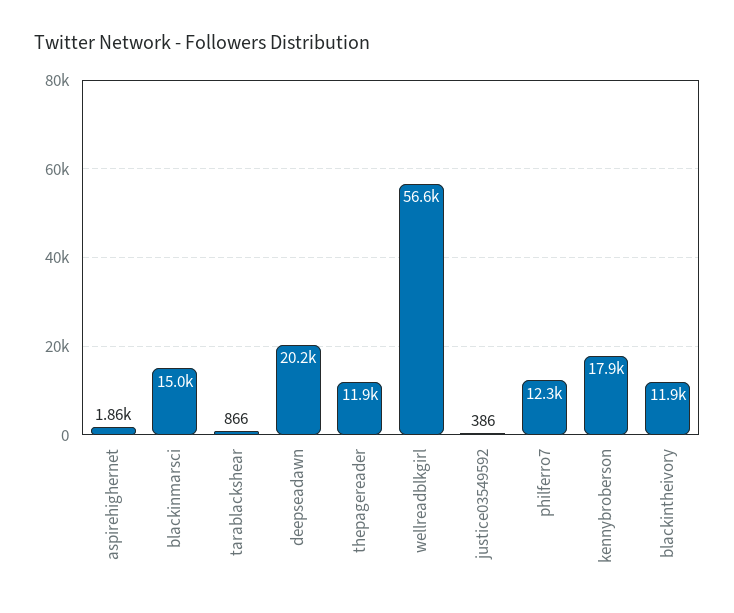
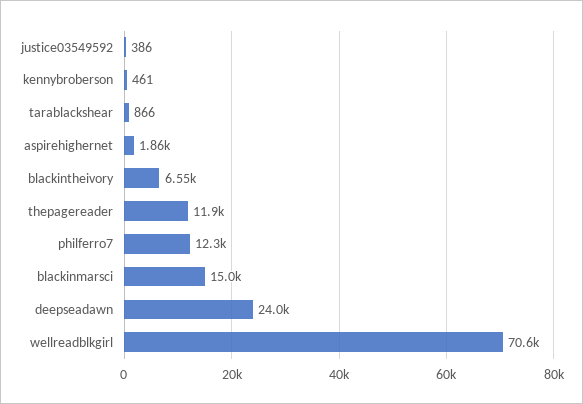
deepseadawn: 20200 -> 24000
wellreadblkgirl: 56600 -> 70600
kennybroberson: 17900 -> 461
blackintheivory: 11900 -> 6550

